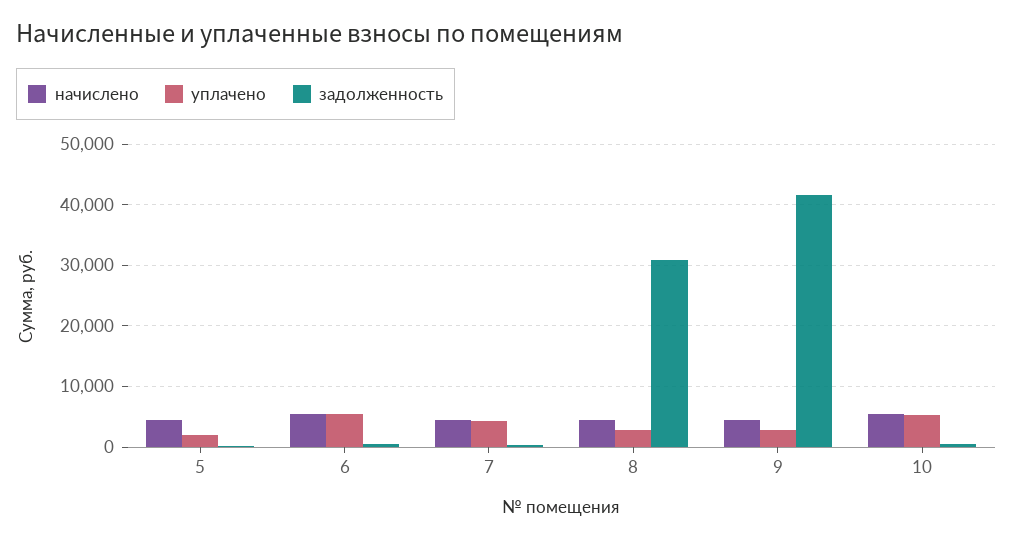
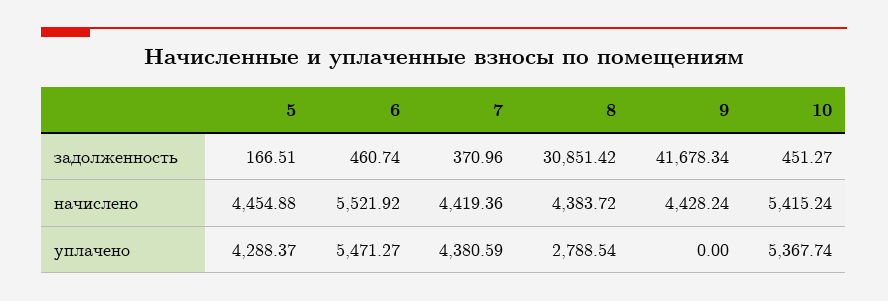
уплачено, 5: 2000 -> 4288.37
уплачено, 9: 3000 -> 0

